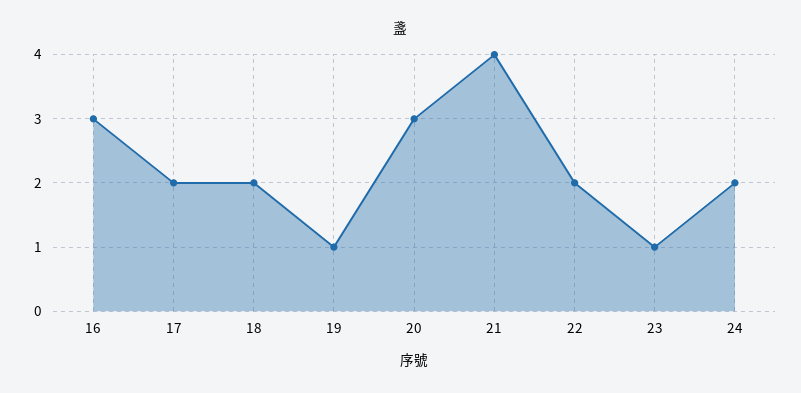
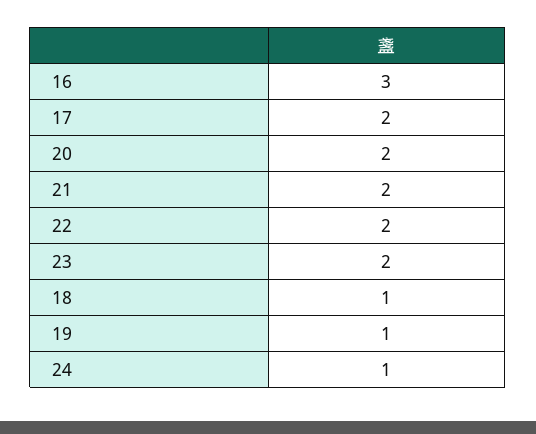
18: 2 -> 1
20: 3 -> 2
21: 4 -> 2
23: 1 -> 2
24: 2 -> 1

